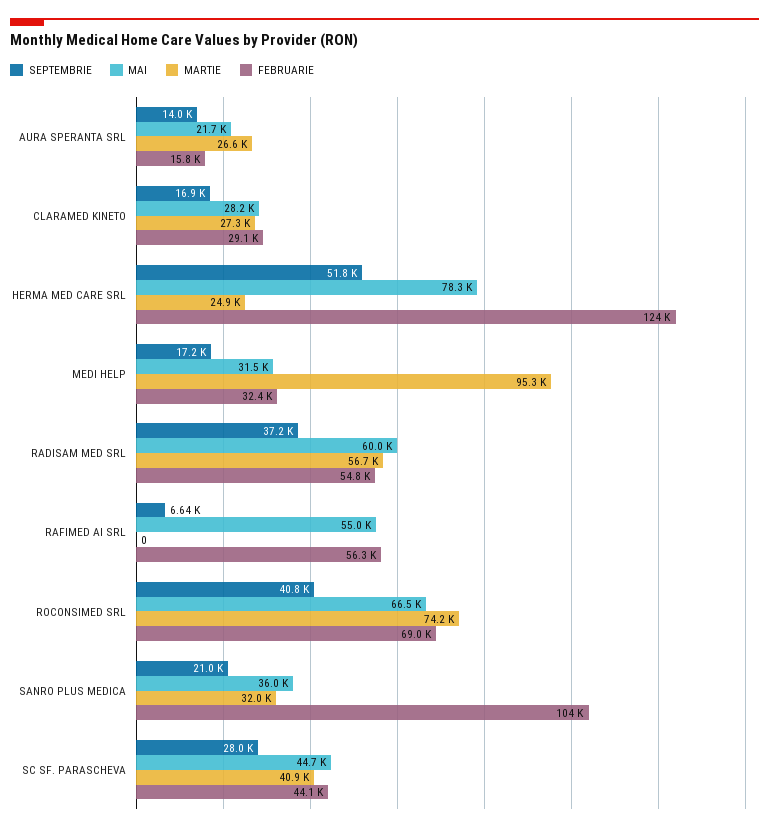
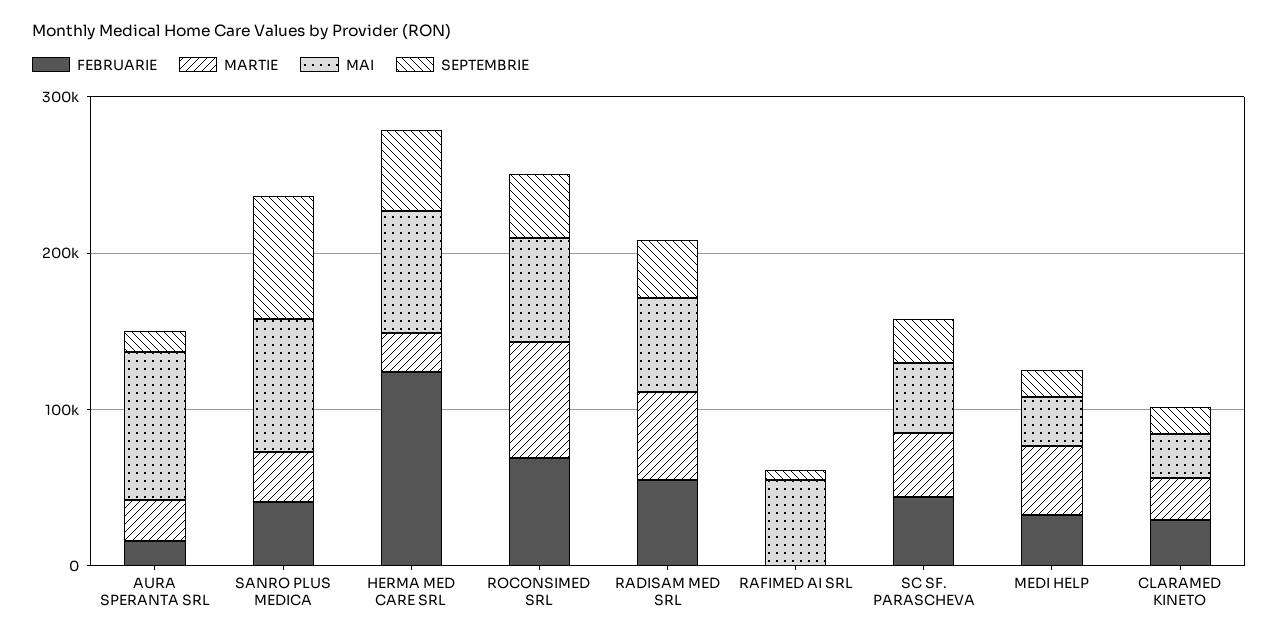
MAI, AURA SPERANTA SRL: 21700 -> 100000
MARTIE, MEDI HELP: 95300 -> 40000
FEBRUARIE, RAFIMED AI SRL: 56300 -> 0
SEPTEMBRIE, SANRO PLUS MEDICA: 21000 -> 80000
MAI, SANRO PLUS MEDICA: 36000 -> 80000
FEBRUARIE, SANRO PLUS MEDICA: 104000 -> 40000

